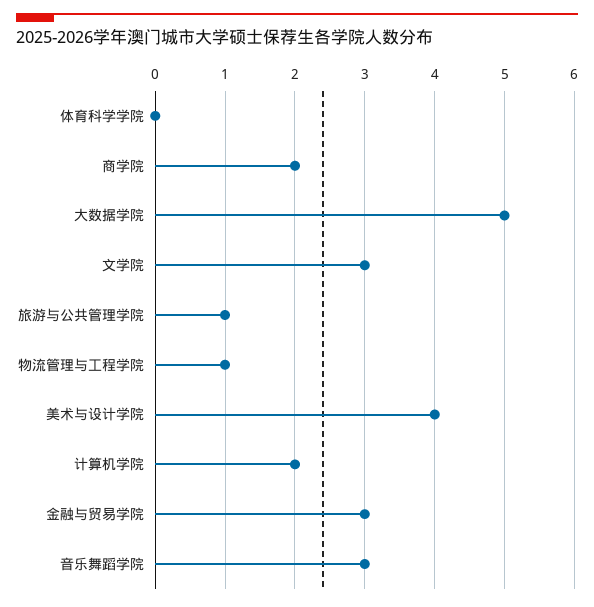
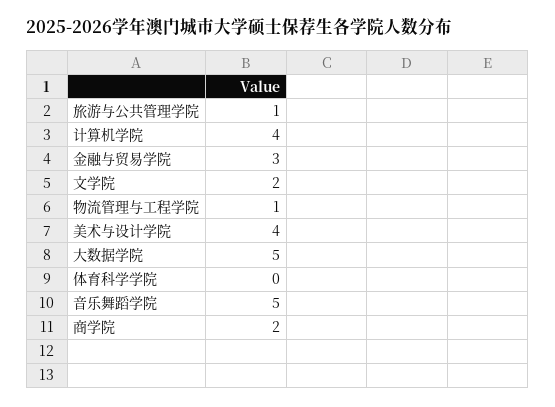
文学院: 3 -> 2
计算机学院: 2 -> 4
音乐舞蹈学院: 3 -> 5

